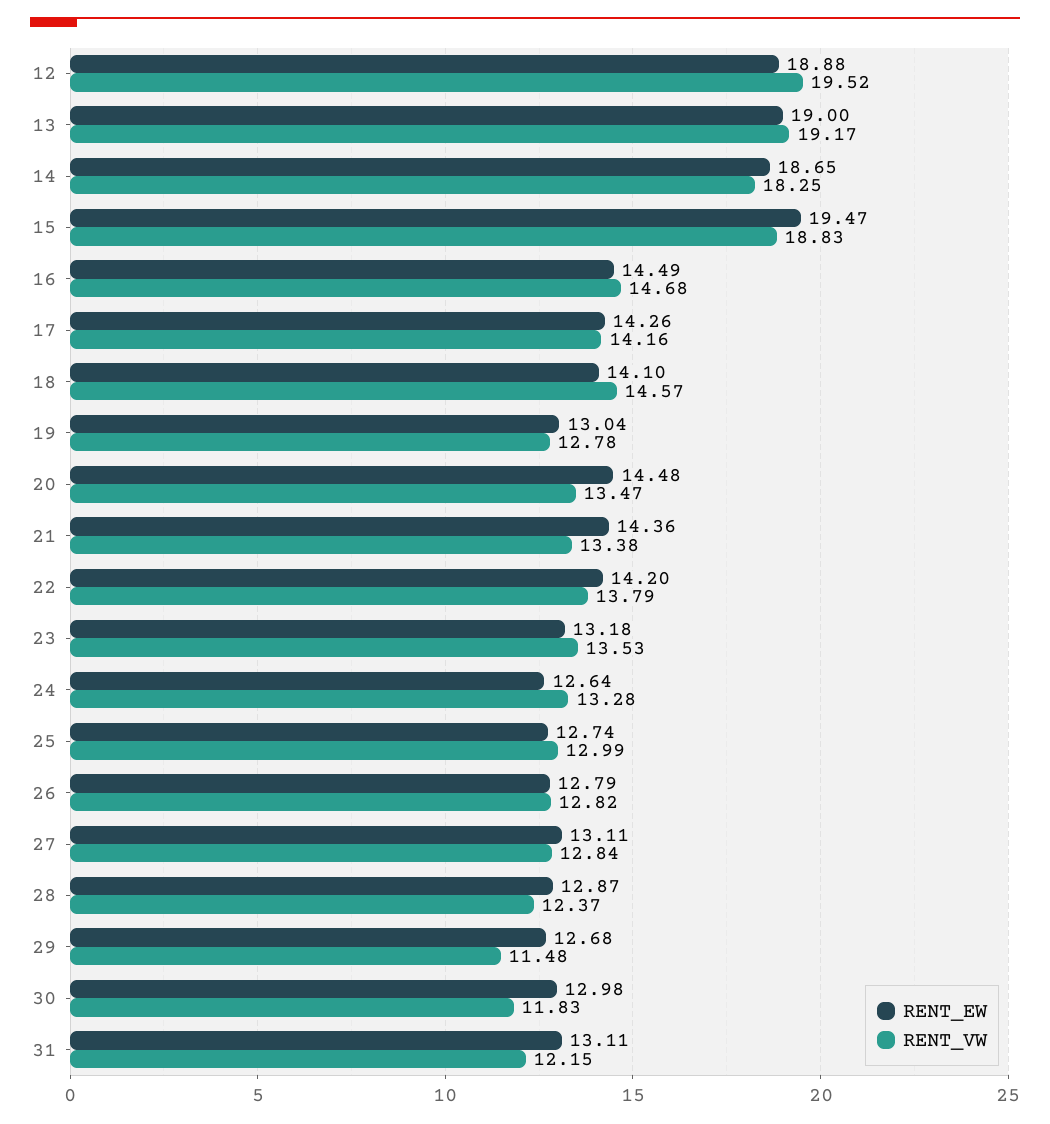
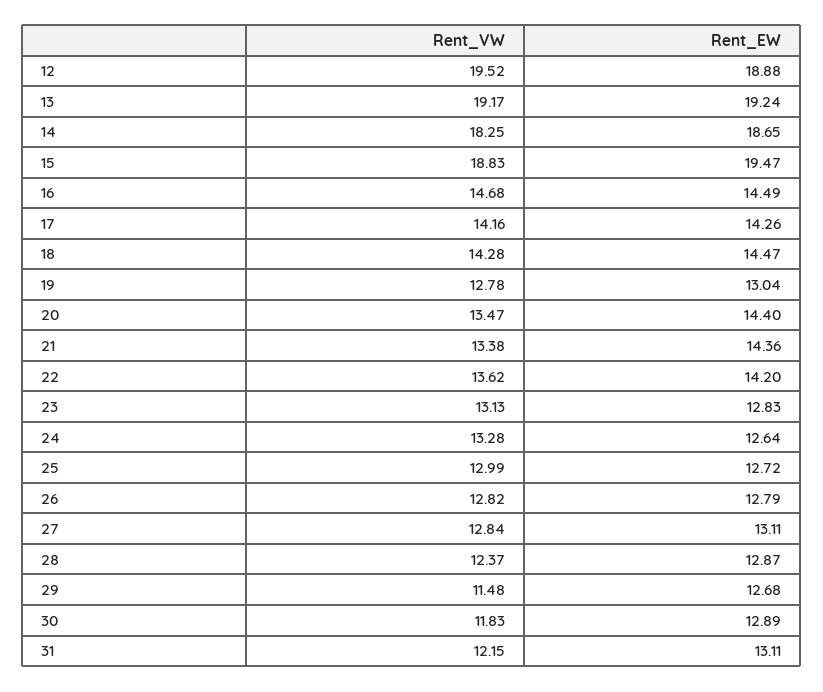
RENT_EW, 13: 19 -> 19.24
RENT_EW, 18: 14.1 -> 14.47
RENT_VW, 18: 14.57 -> 14.28
RENT_EW, 20: 14.48 -> 14.4
RENT_VW, 22: 13.79 -> 13.62
RENT_EW, 23: 13.18 -> 12.83
RENT_VW, 23: 13.53 -> 13.13
RENT_EW, 25: 12.74 -> 12.72
RENT_EW, 30: 12.98 -> 12.89

